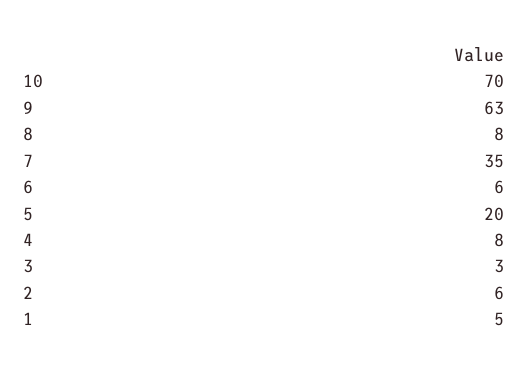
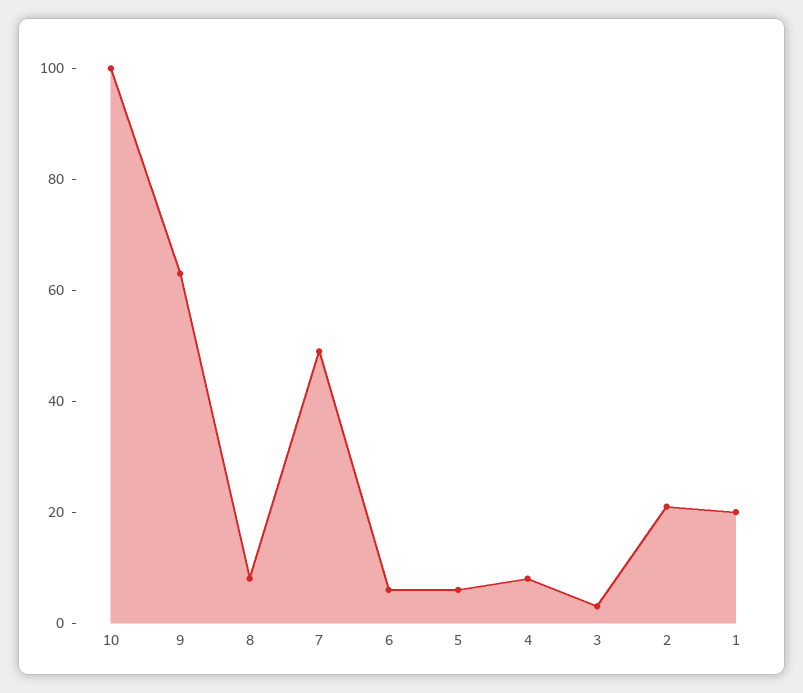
10: 70 -> 100
7: 35 -> 50
5: 20 -> 5
2: 6 -> 20
1: 5 -> 20

